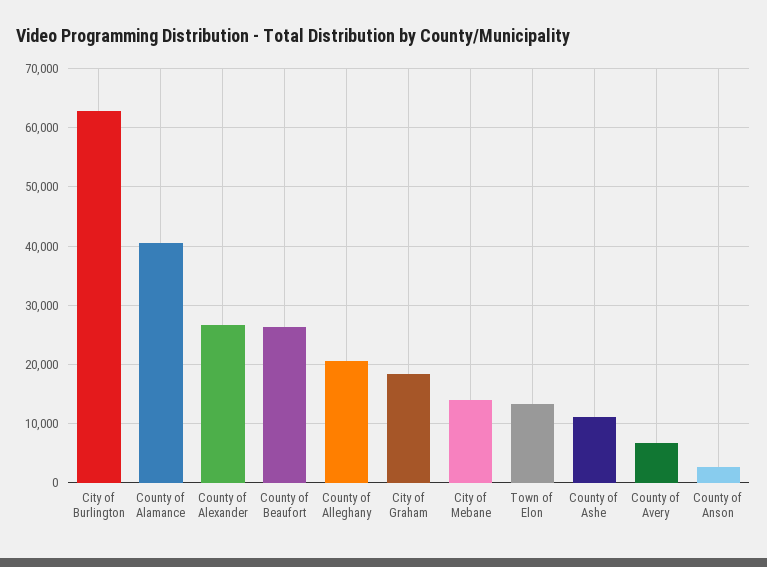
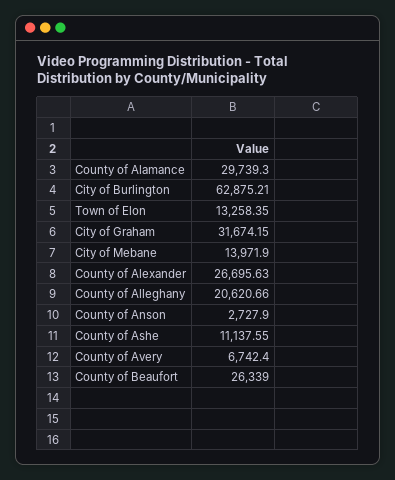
County of Alamance: 40000 -> 29739.3
City of Graham: 18000 -> 31674.15

